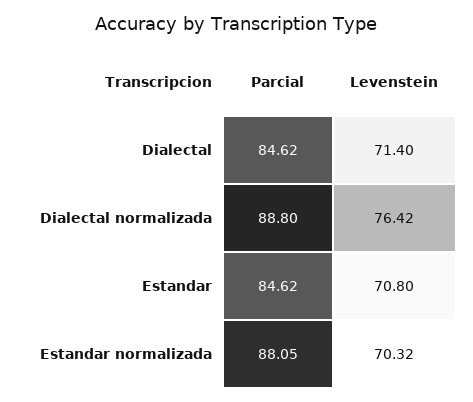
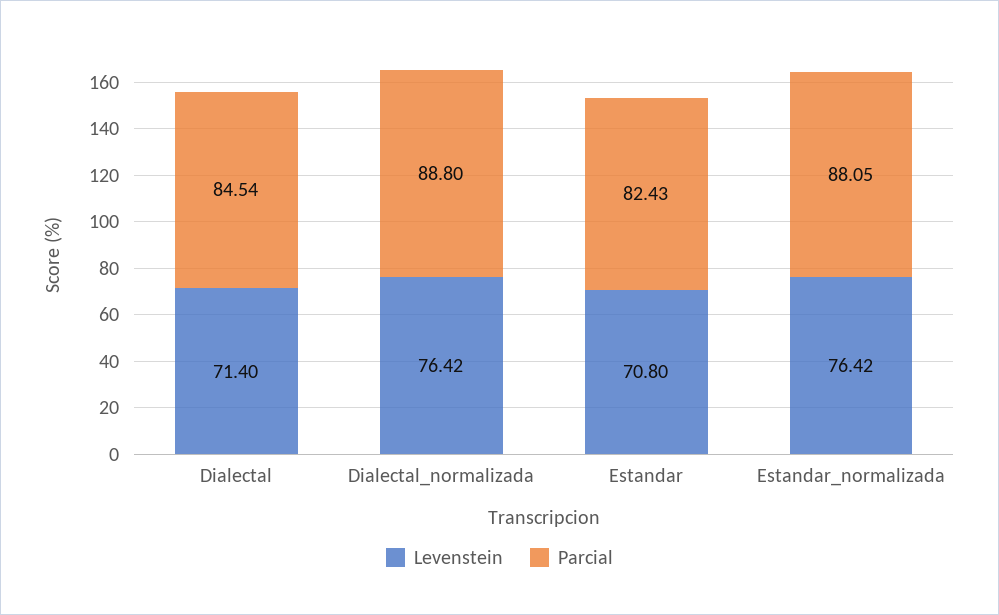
Parcial, Dialectal: 84.62 -> 84.54
Parcial, Estandar: 84.62 -> 82.43
Levenstein, Estandar normalizada: 70.32 -> 76.42

